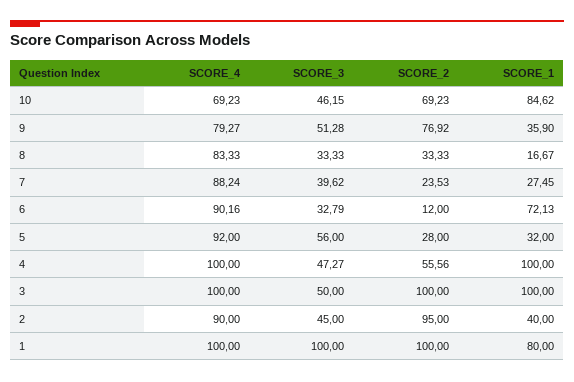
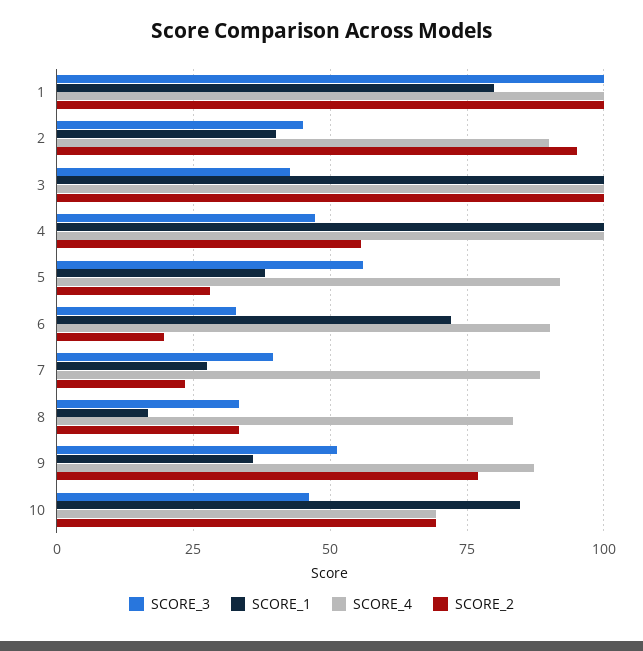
SCORE_4, 9: 79.27 -> 87.5
SCORE_2, 6: 12 -> 20
SCORE_1, 5: 32 -> 37.5
SCORE_3, 3: 50 -> 42.5

